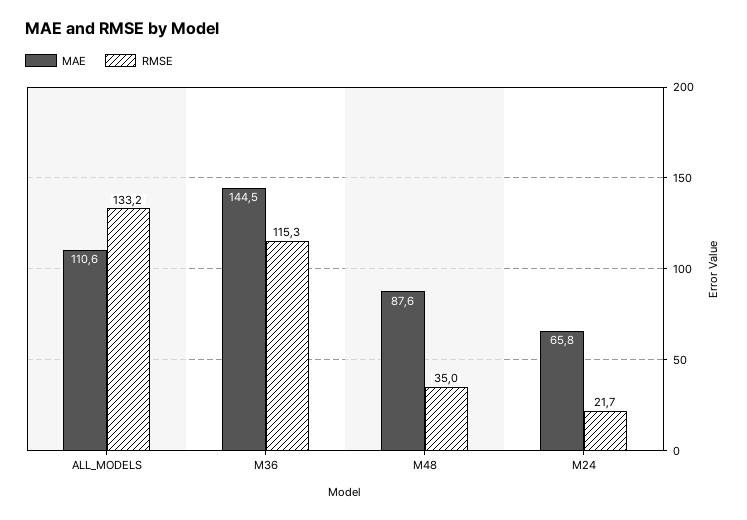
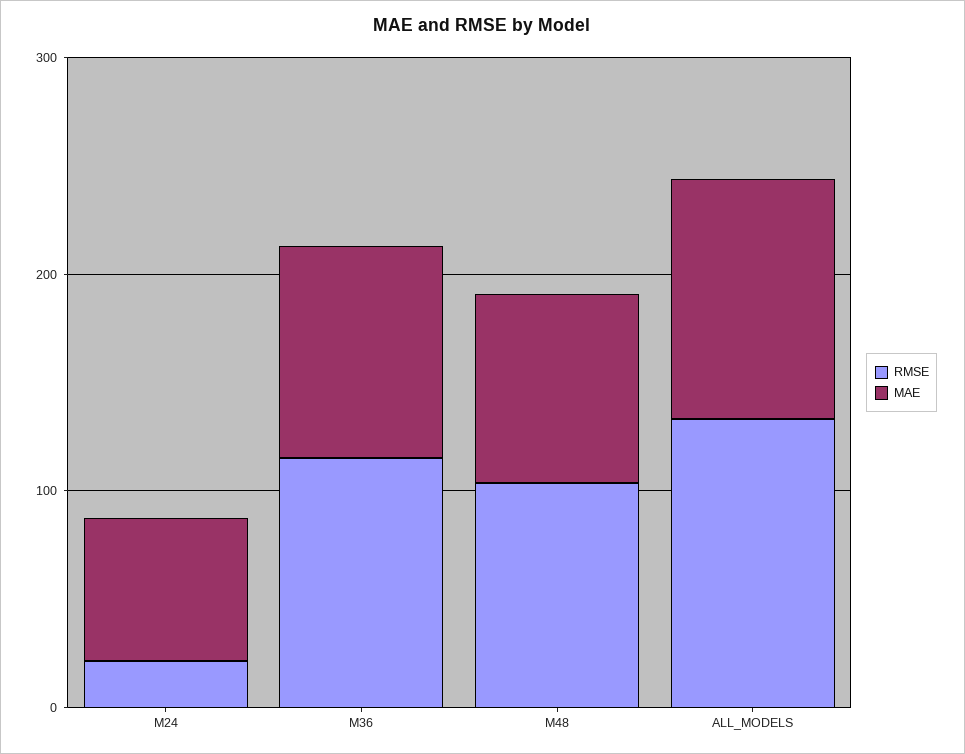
MAE, M36: 144.5 -> 100
RMSE, M48: 35 -> 100

